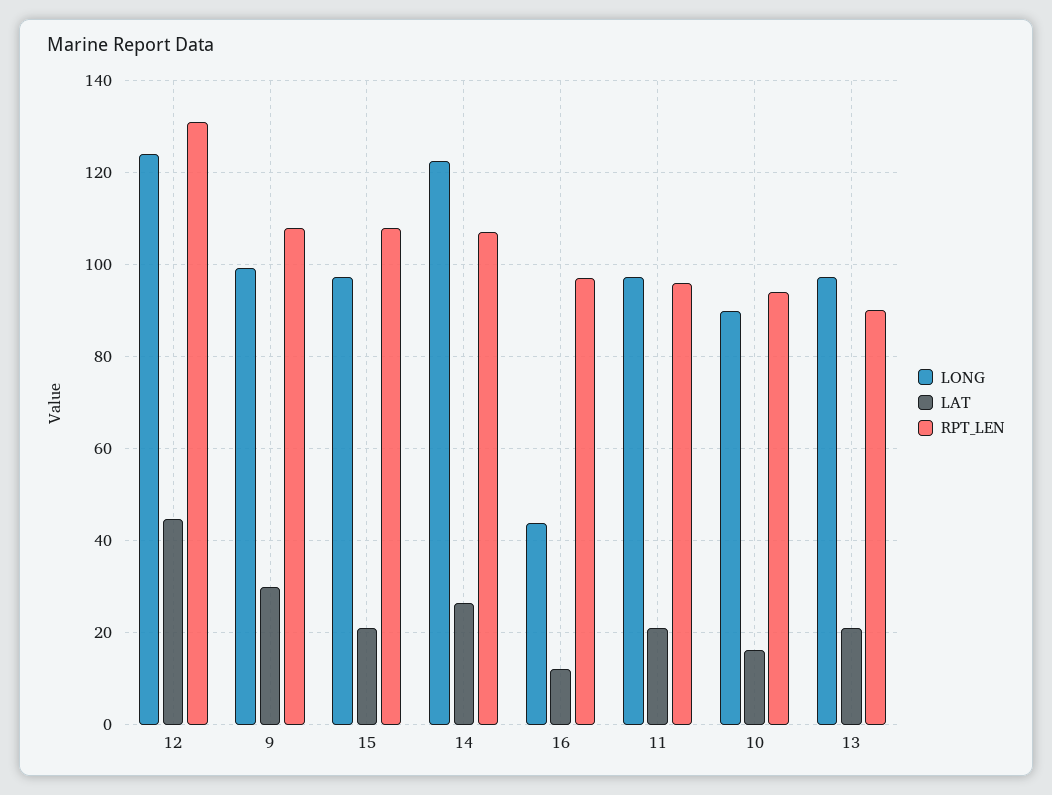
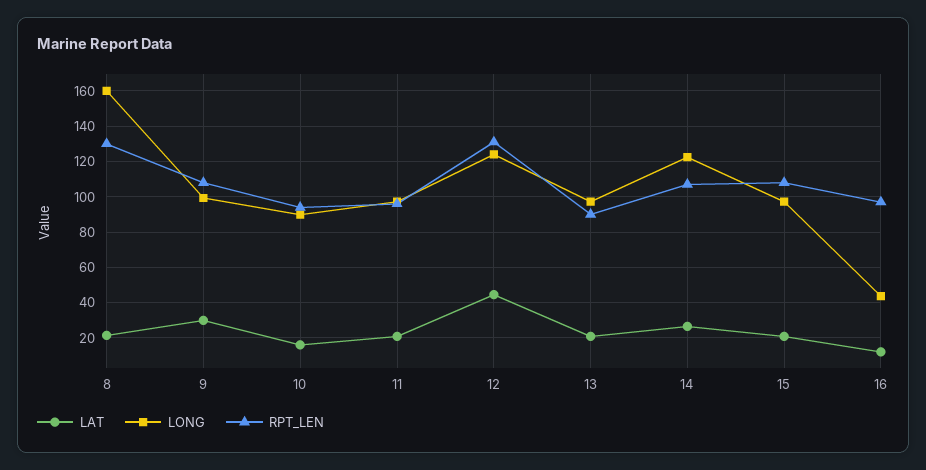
LAT, 8: none -> 20
LONG, 8: none -> 160
RPT_LEN, 8: none -> 130

